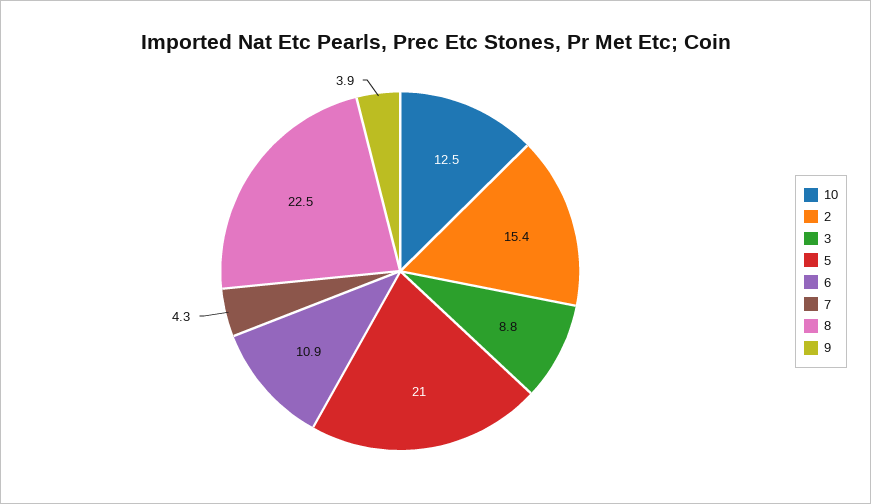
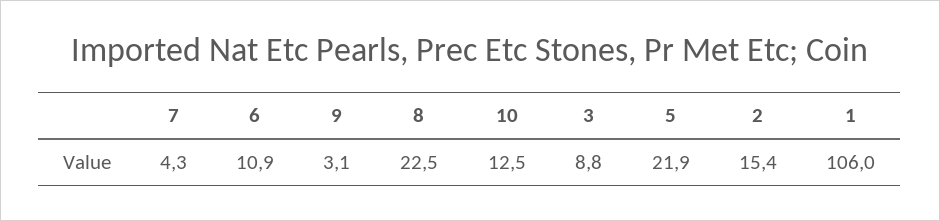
5: 21 -> 21.9
9: 3.9 -> 3.1
1: none -> 106

